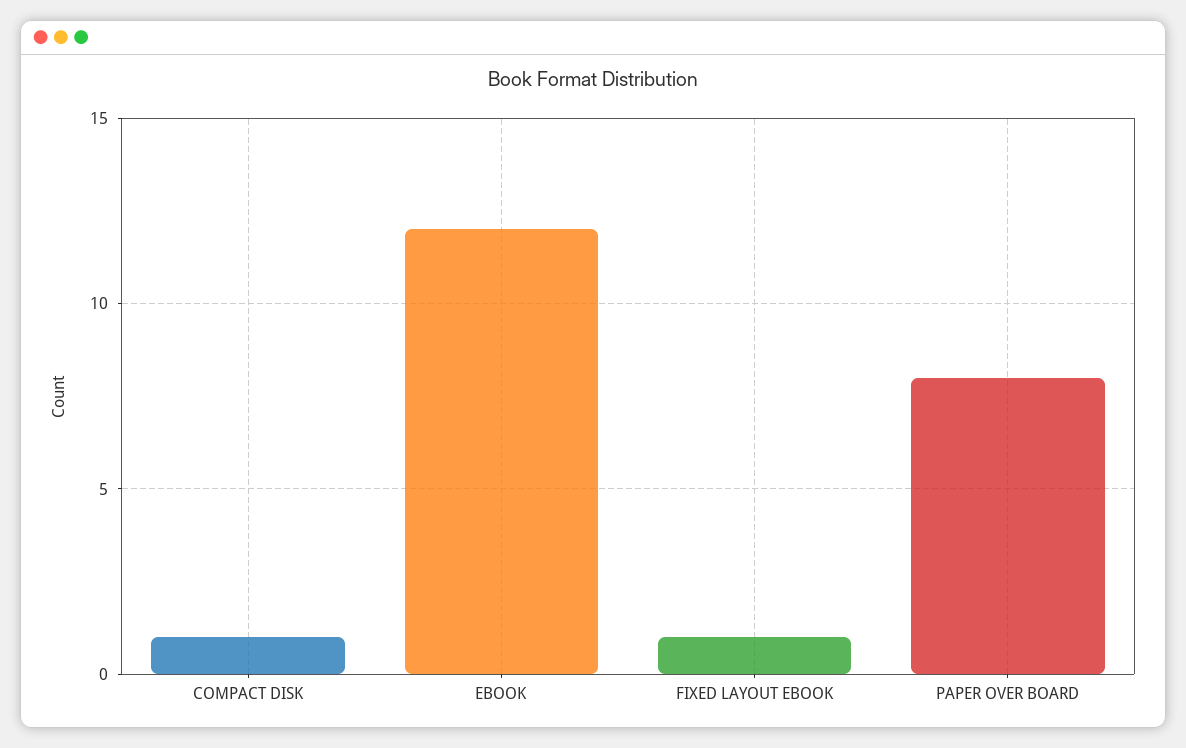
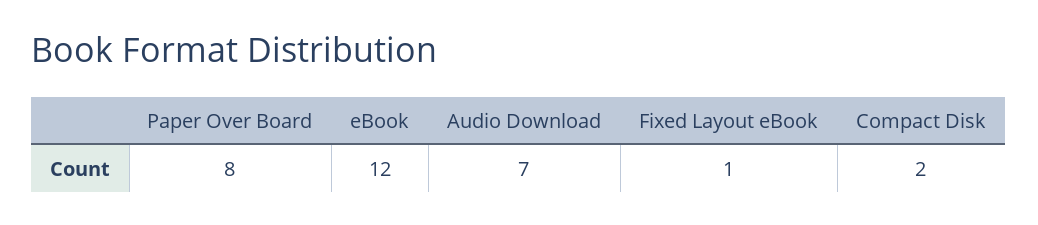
COMPACT DISK: 1 -> 2
Audio Download: none -> 7

